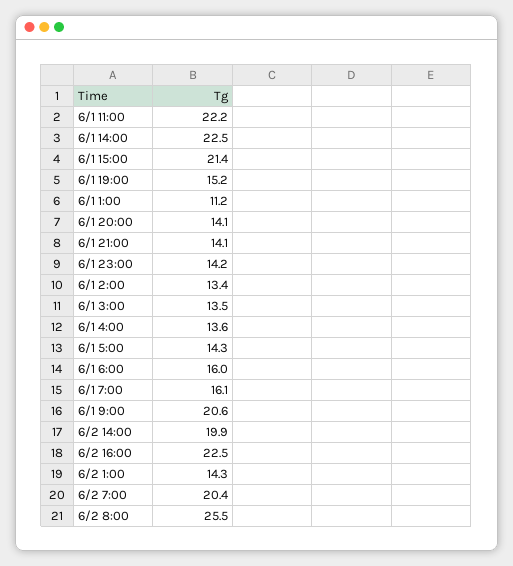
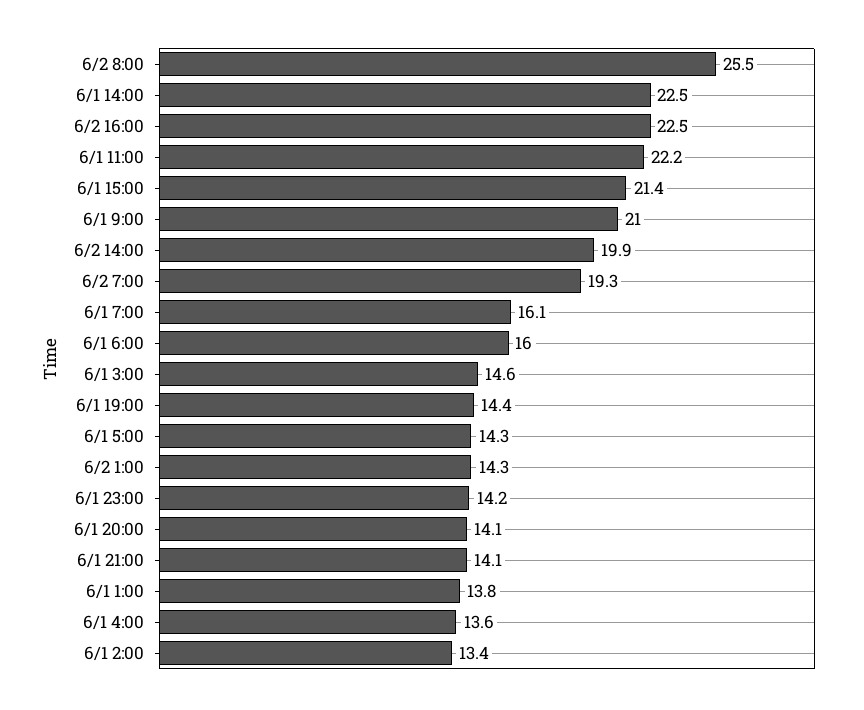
6/1 19:00: 15.2 -> 14.4
6/1 1:00: 11.2 -> 13.8
6/1 3:00: 13.5 -> 14.6
6/1 9:00: 20.6 -> 21
6/2 7:00: 20.4 -> 19.3

